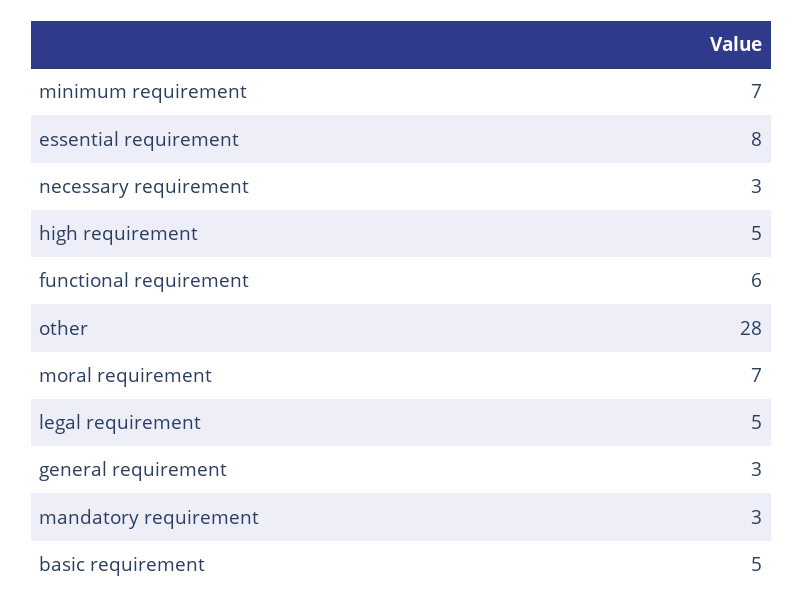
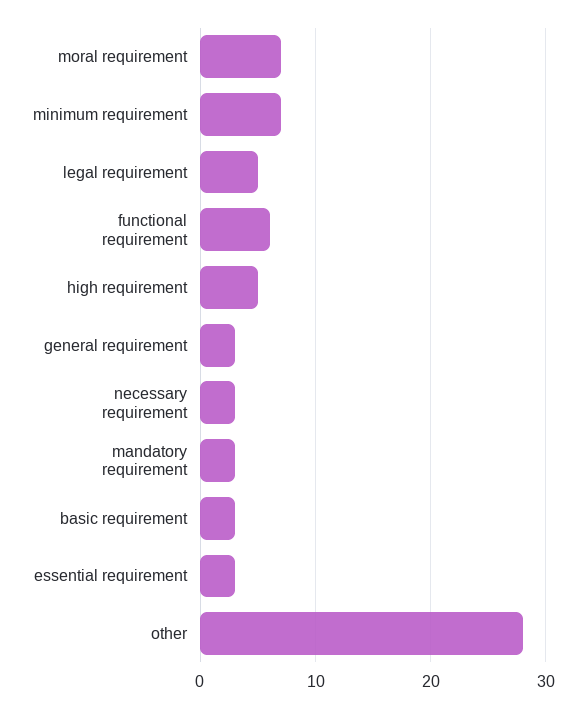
essential requirement: 8 -> 3
basic requirement: 5 -> 3

